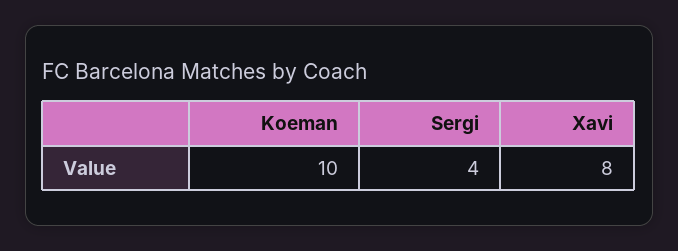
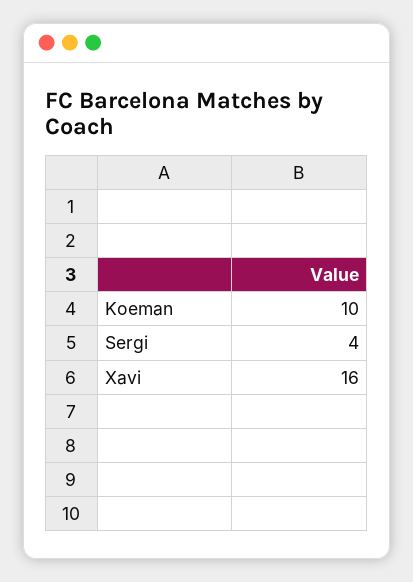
Xavi: 8 -> 16

